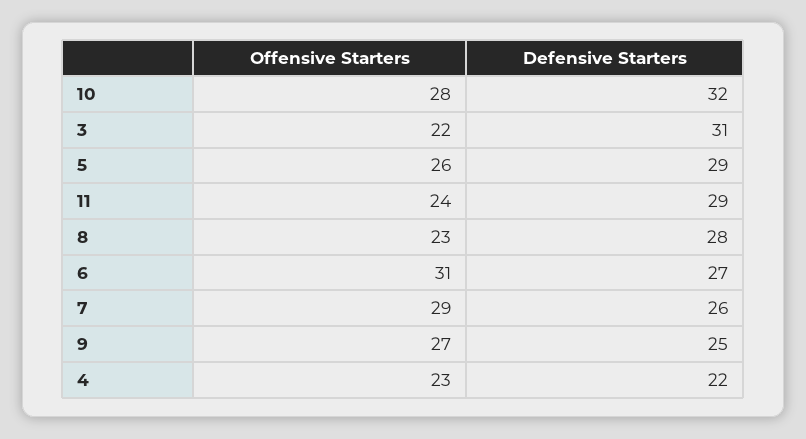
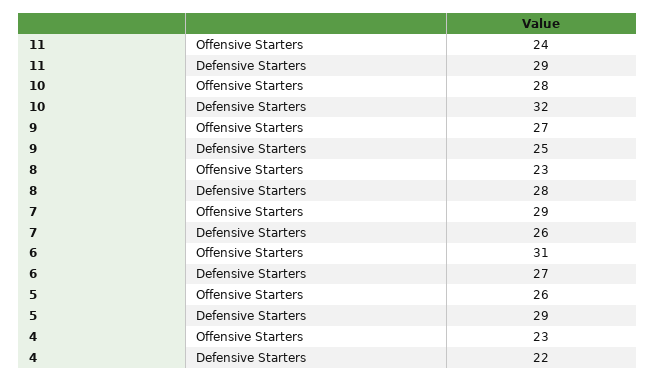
Offensive Starters, 3: 22 -> none
Defensive Starters, 3: 31 -> none

